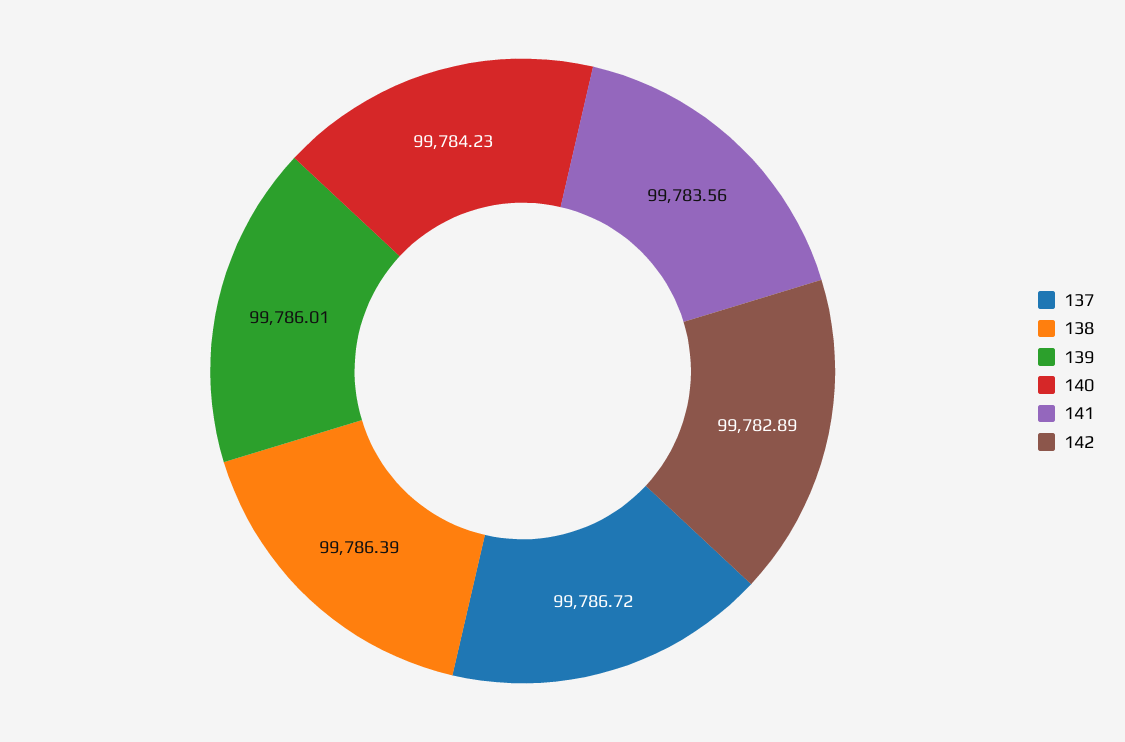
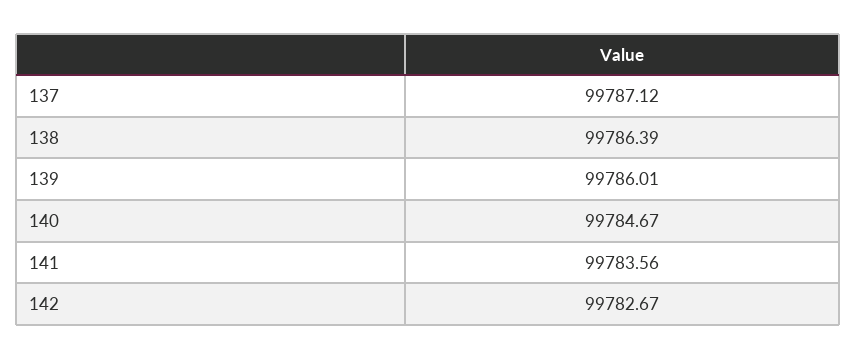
137: 99786.72 -> 99787.12
140: 99784.23 -> 99784.67
142: 99782.89 -> 99782.67

